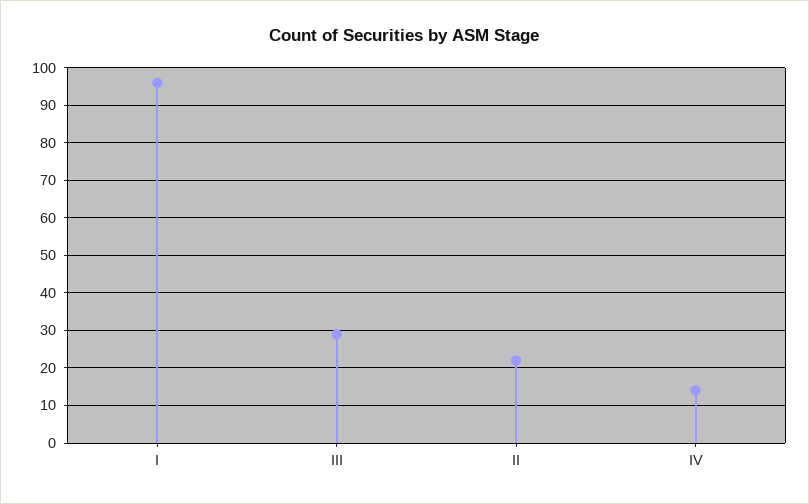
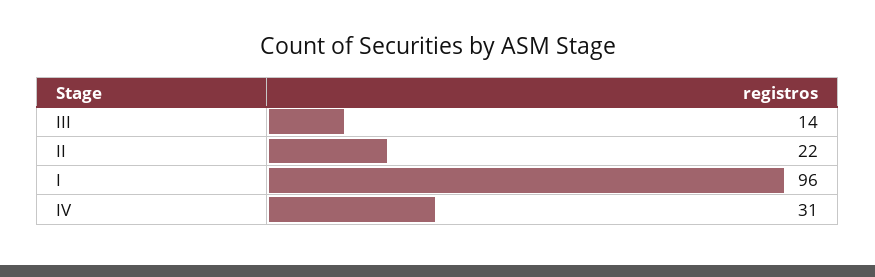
III: 30 -> 14
IV: 15 -> 31

